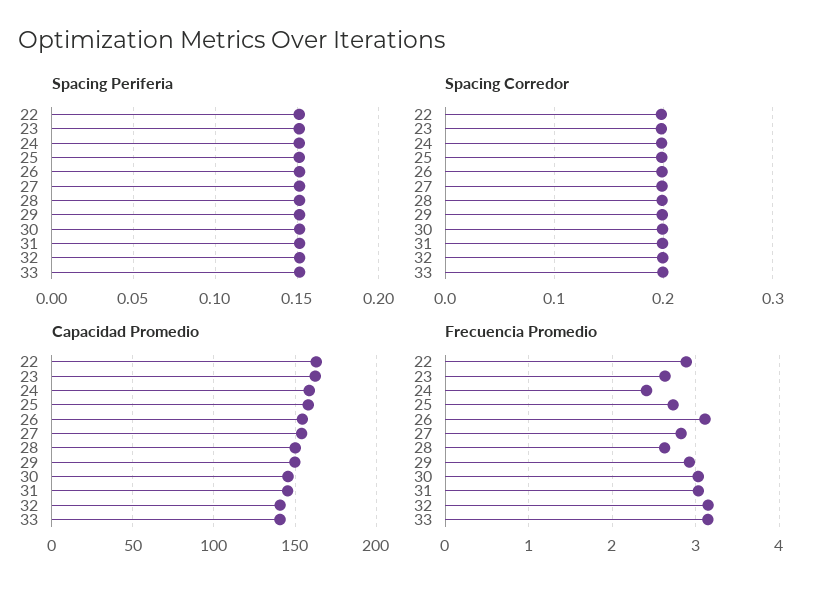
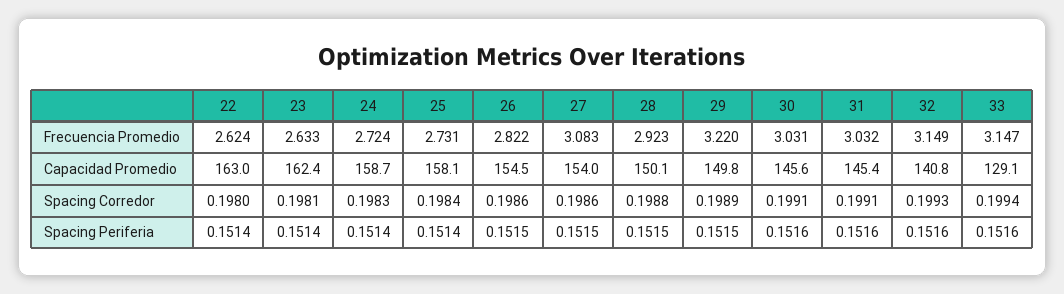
Capacidad Promedio, 33: 140 -> 129.1
Frecuencia Promedio, 22: 2.9 -> 2.624
Frecuencia Promedio, 24: 2.4 -> 2.724
Frecuencia Promedio, 26: 3.1 -> 2.822
Frecuencia Promedio, 27: 2.8 -> 3.083
Frecuencia Promedio, 28: 2.6 -> 2.923
Frecuencia Promedio, 29: 2.9 -> 3.22

